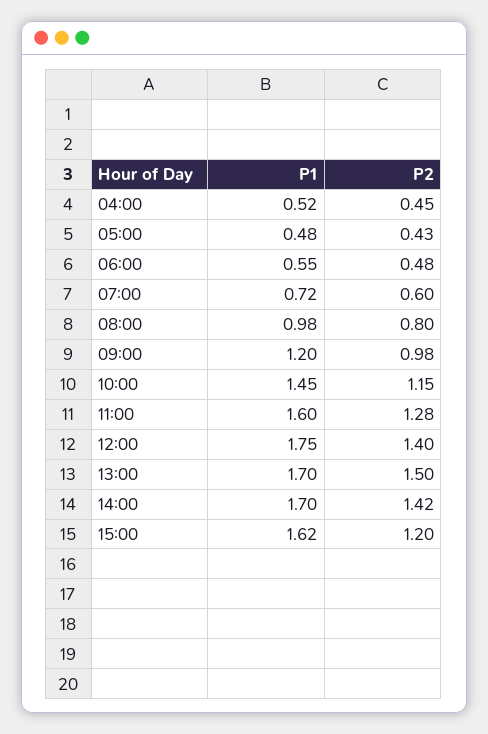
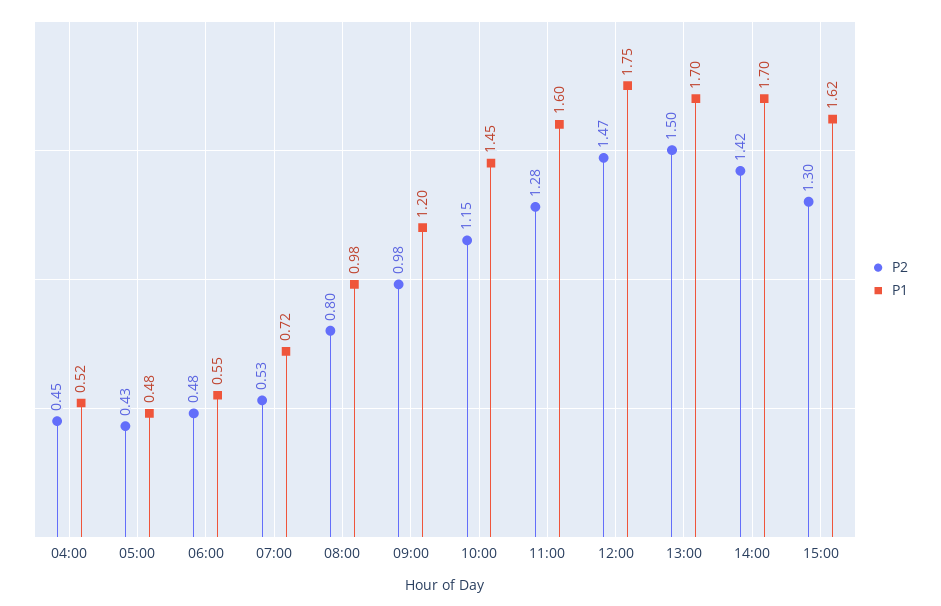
P2, 07:00: 0.6 -> 0.53
P2, 12:00: 1.4 -> 1.47
P2, 15:00: 1.2 -> 1.3

